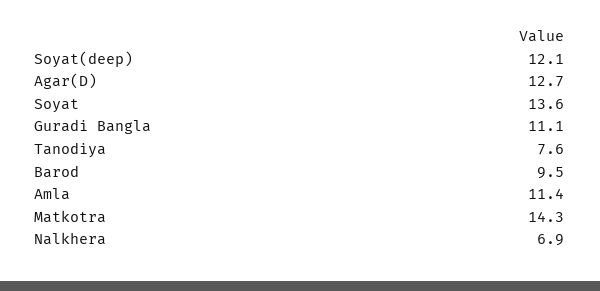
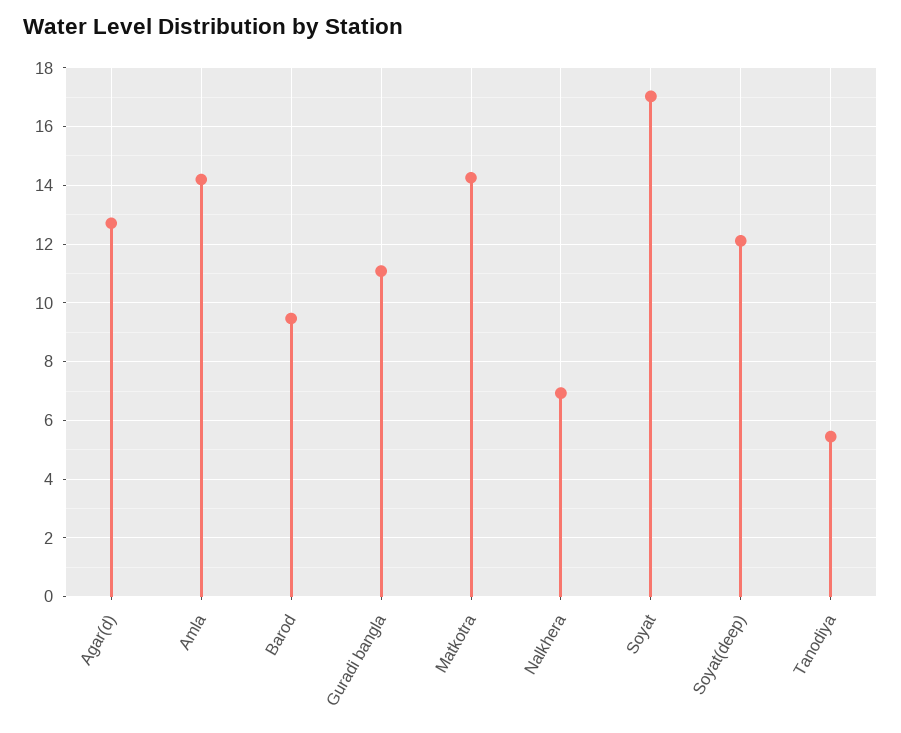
Soyat: 13.6 -> 17
Tanodiya: 7.6 -> 5.5
Amla: 11.4 -> 14.25

